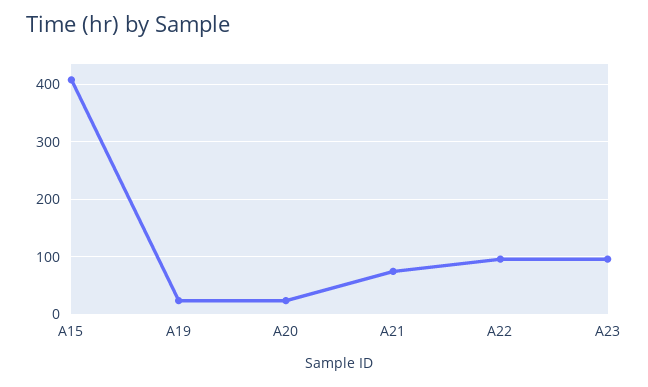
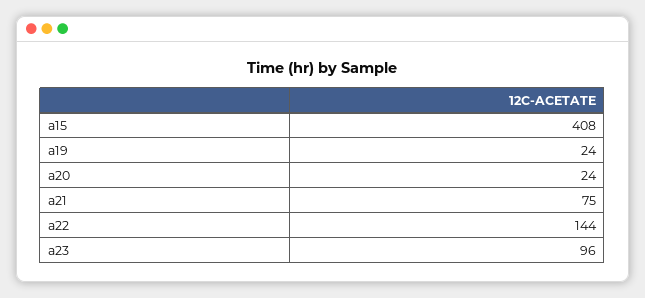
A22: 100 -> 144

